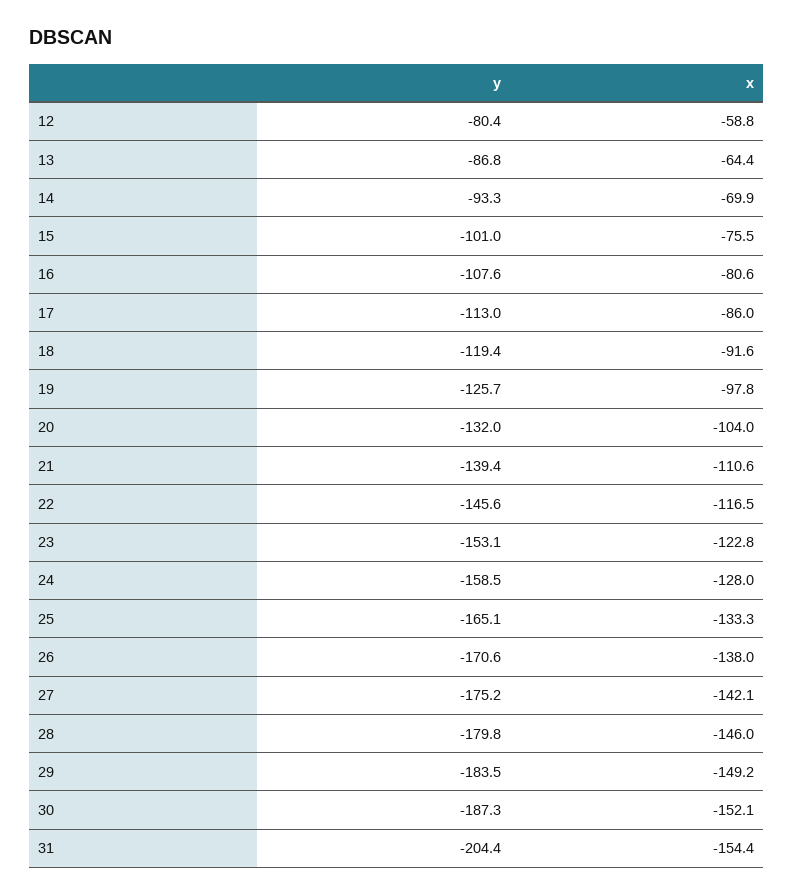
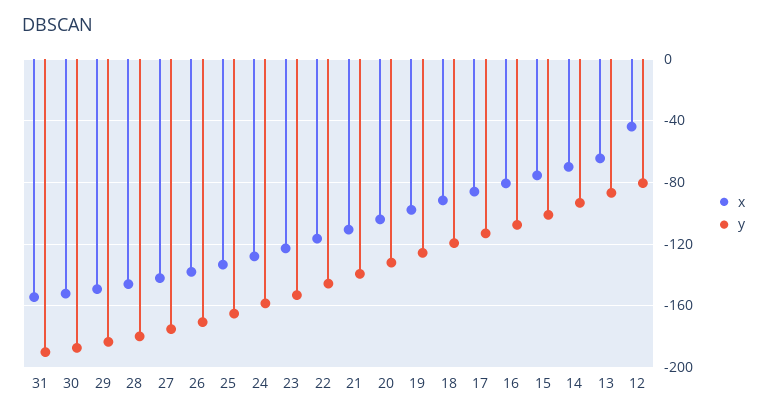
x, 12: -58.8 -> -45
y, 31: -204.4 -> -190

